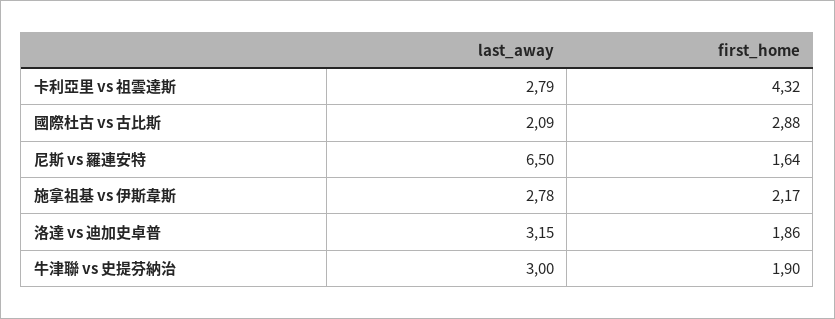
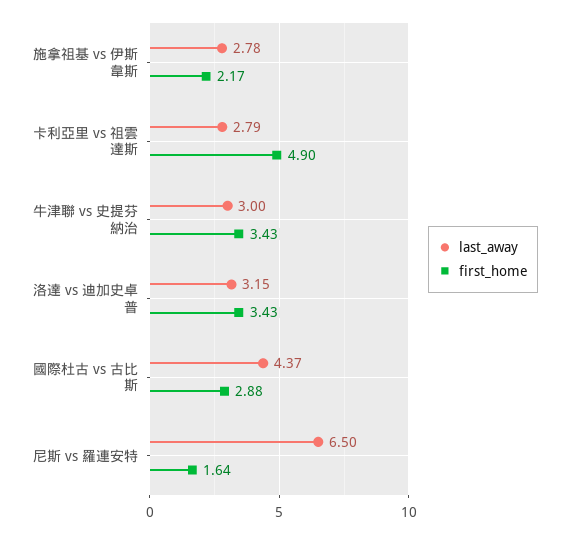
first_home, 卡利亞里 vs 祖雲達斯: 4.32 -> 4.9
last_away, 國際杜古 vs 古比斯: 2.09 -> 4.37
first_home, 洛達 vs 迪加史卓普: 1.86 -> 3.43
first_home, 牛津聯 vs 史提芬納治: 1.9 -> 3.43

